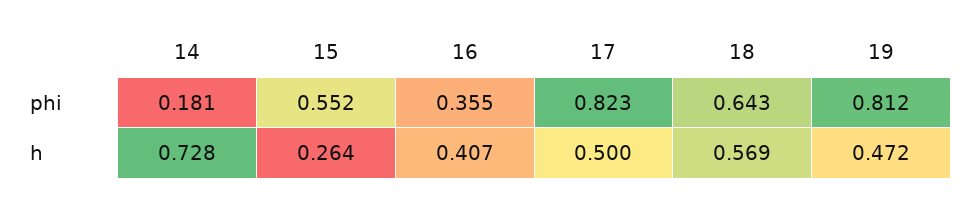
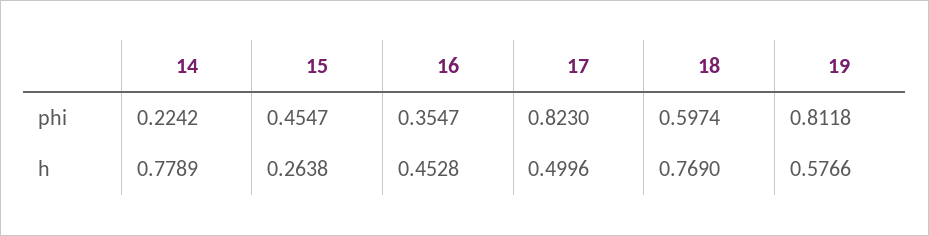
14, phi: 0.181 -> 0.2242
15, phi: 0.552 -> 0.4547
18, phi: 0.643 -> 0.5974
14, h: 0.728 -> 0.7789
16, h: 0.407 -> 0.4528
18, h: 0.569 -> 0.769
19, h: 0.472 -> 0.5766

